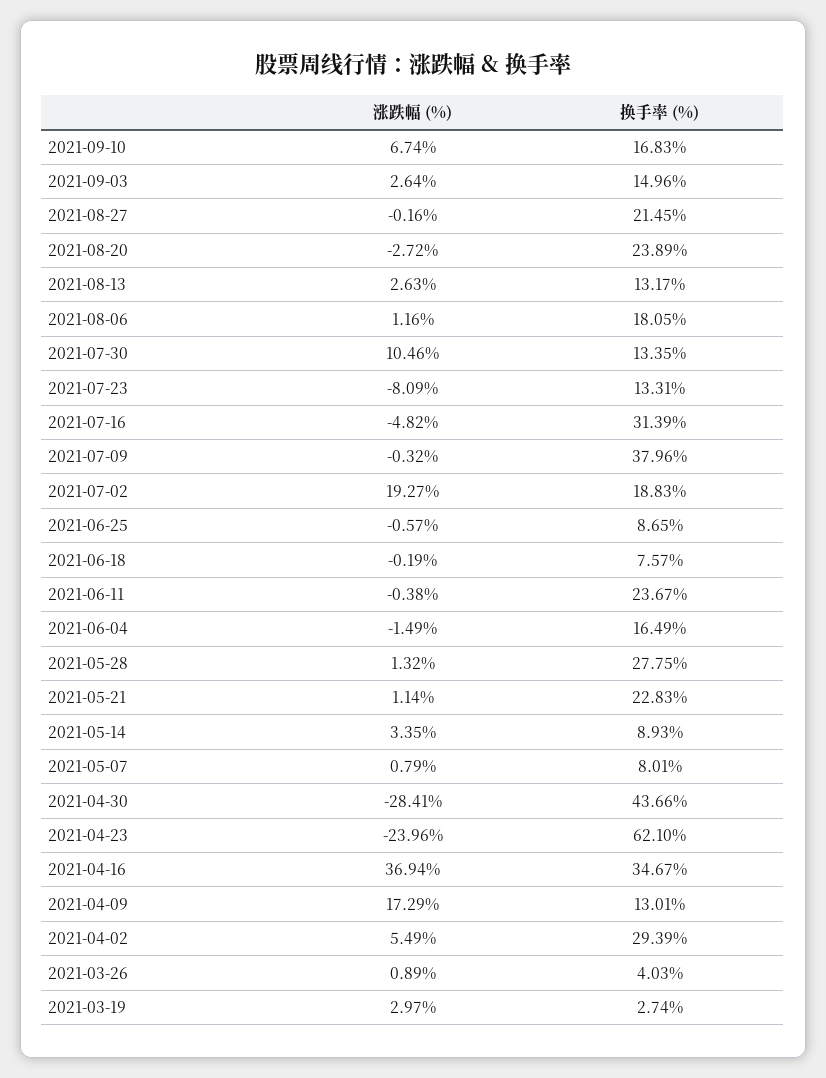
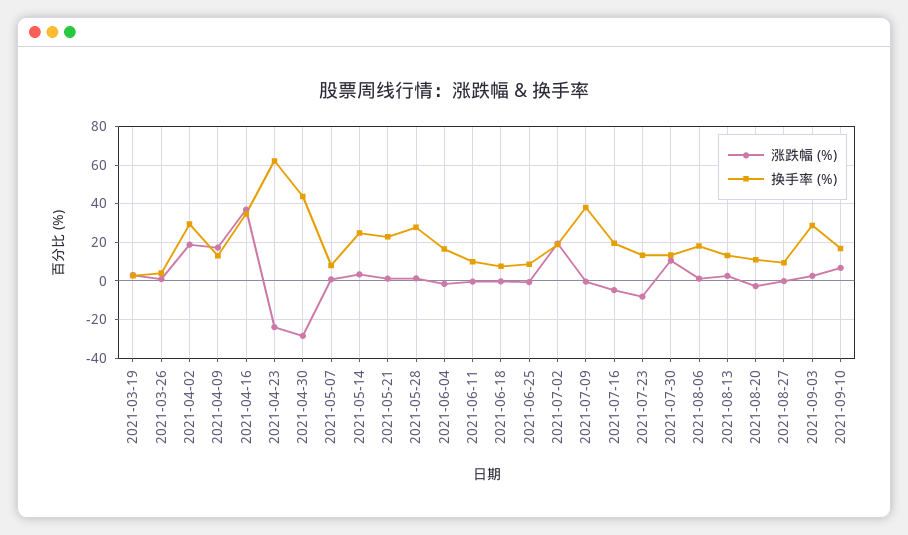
换手率 (%), 2021-09-03: 14.96 -> 30
换手率 (%), 2021-08-27: 21.45 -> 10
换手率 (%), 2021-08-20: 23.89 -> 10
换手率 (%), 2021-07-16: 31.39 -> 20
换手率 (%), 2021-06-11: 23.67 -> 10
换手率 (%), 2021-05-14: 8.93 -> 25
涨跌幅 (%), 2021-04-02: 5.49 -> 20

